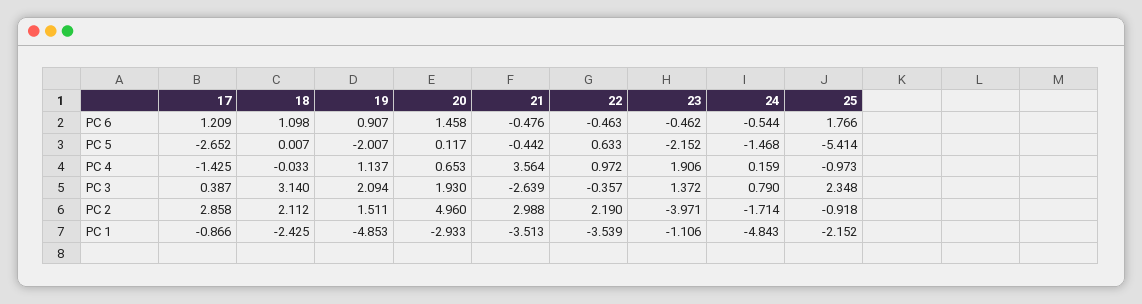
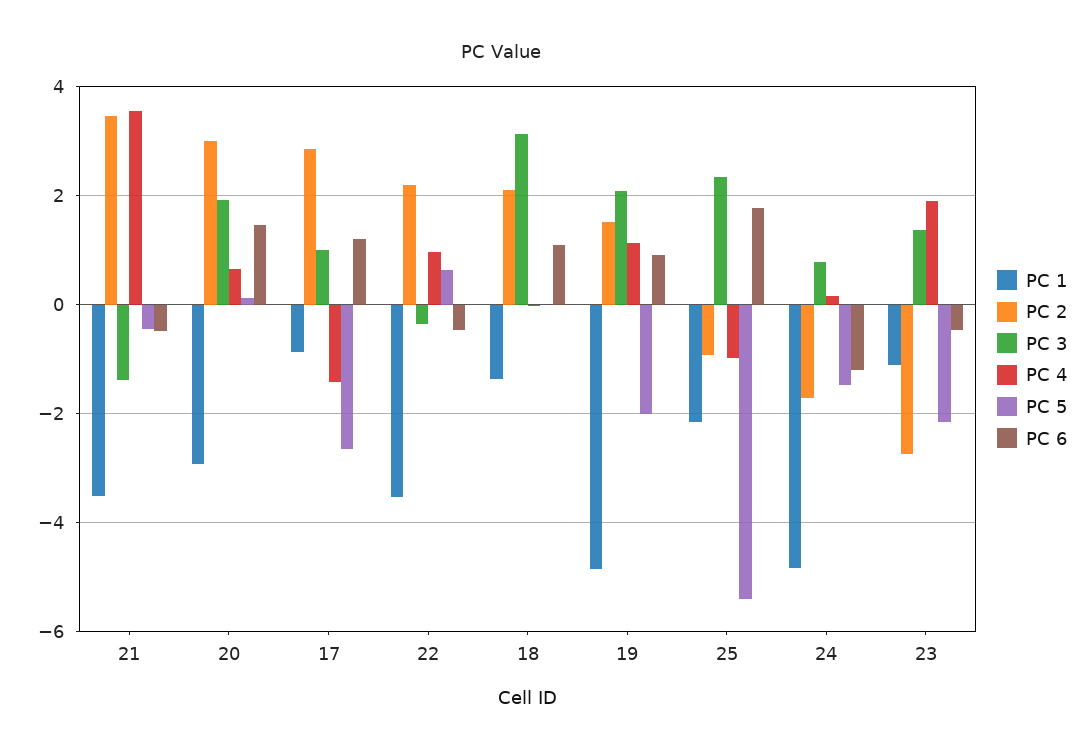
PC 6, 24: -0.544 -> -1.2
PC 3, 17: 0.387 -> 1
PC 3, 21: -2.639 -> -1.4
PC 2, 20: 4.96 -> 3
PC 2, 21: 2.988 -> 3.4
PC 2, 23: -3.971 -> -2.8
PC 1, 18: -2.425 -> -1.4

